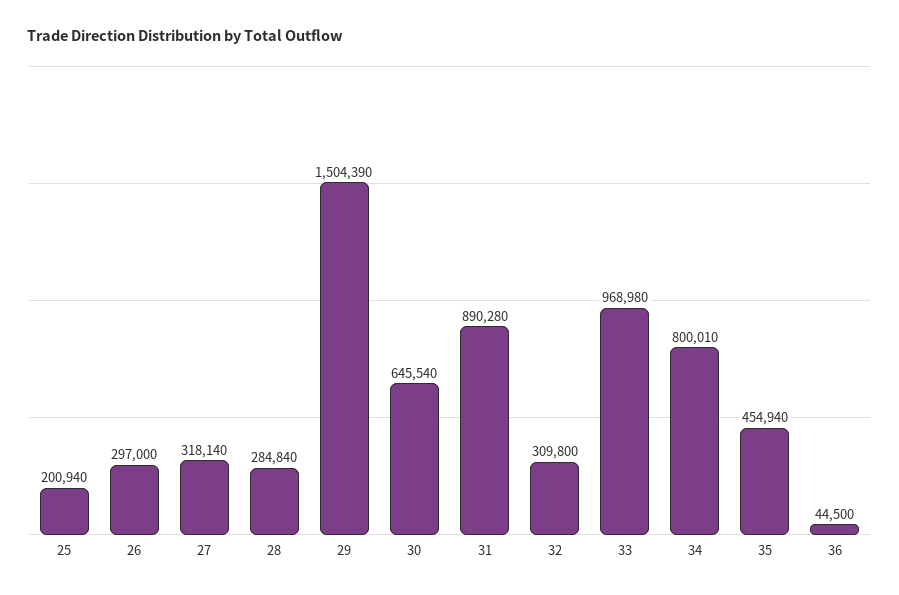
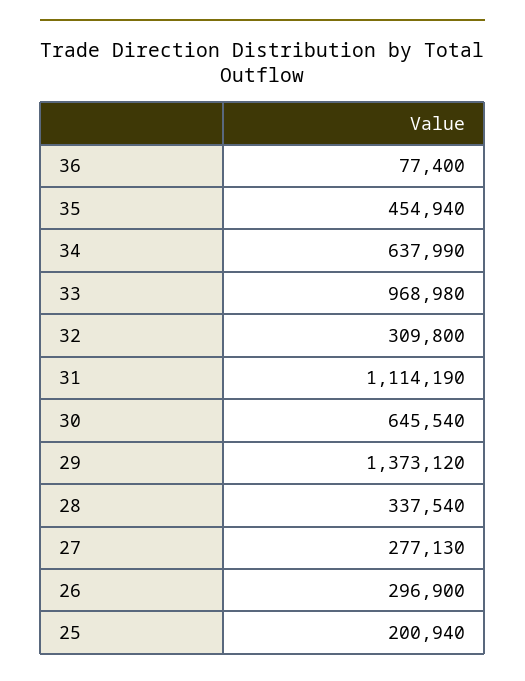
26: 297000 -> 296900
27: 318140 -> 277130
28: 284840 -> 337540
29: 1504390 -> 1373120
31: 890280 -> 1114190
34: 800010 -> 637990
36: 44500 -> 77400

